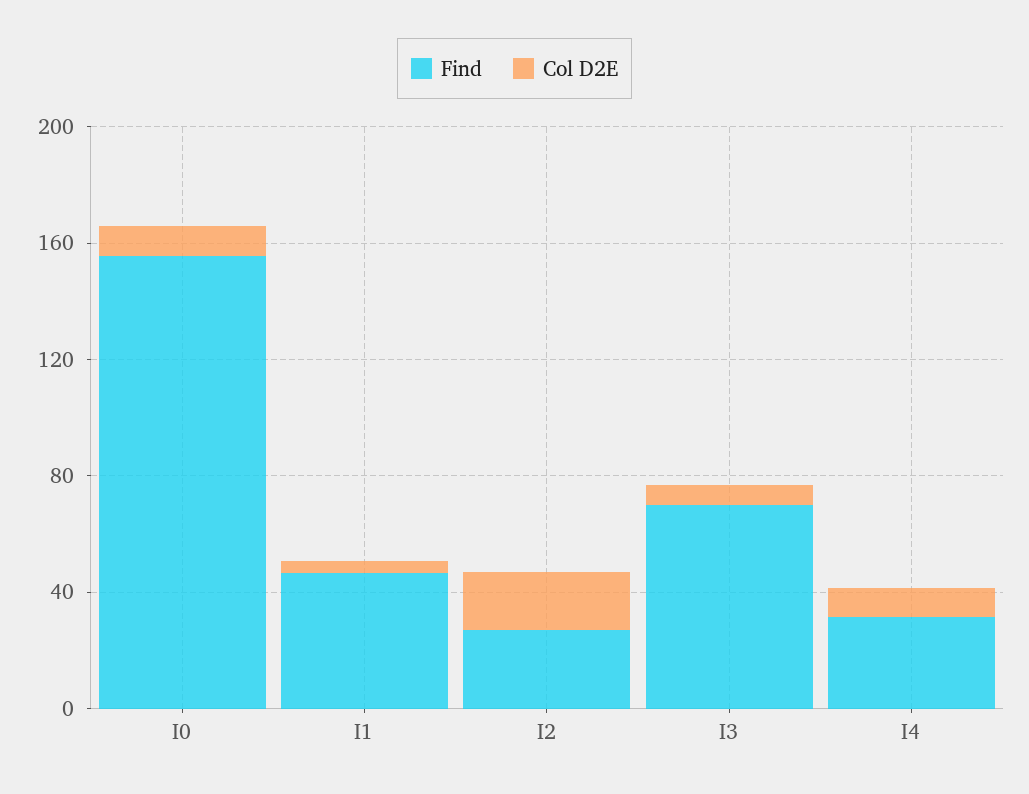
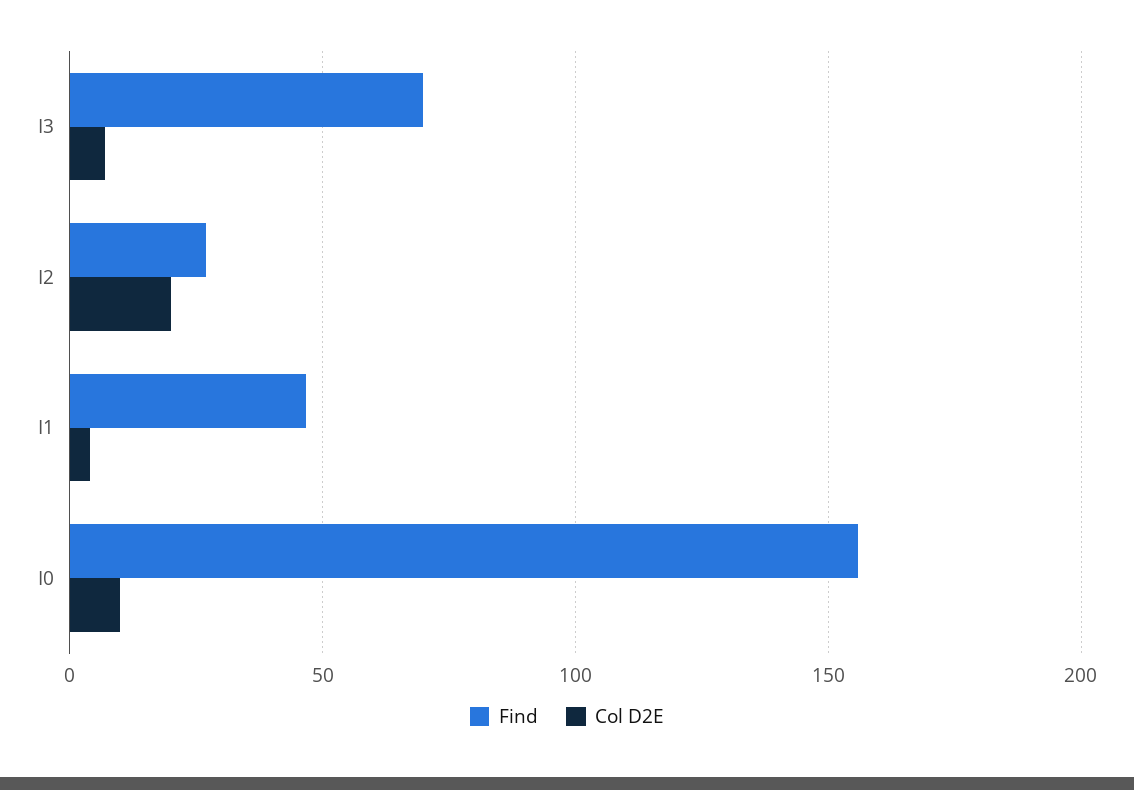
Find, I4: 30 -> none
Col D2E, I4: 10 -> none

